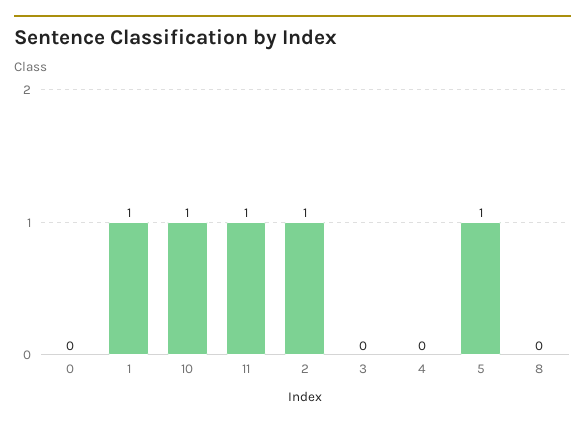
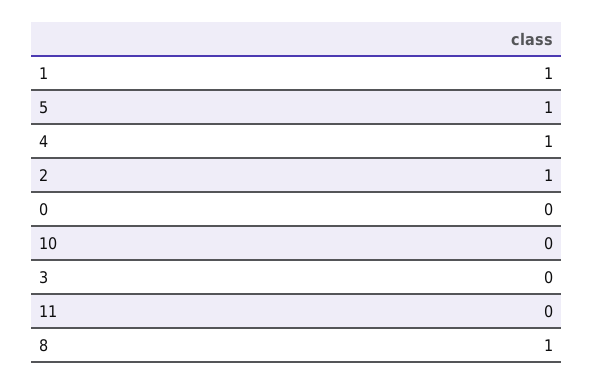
10: 1 -> 0
11: 1 -> 0
4: 0 -> 1
8: 0 -> 1

